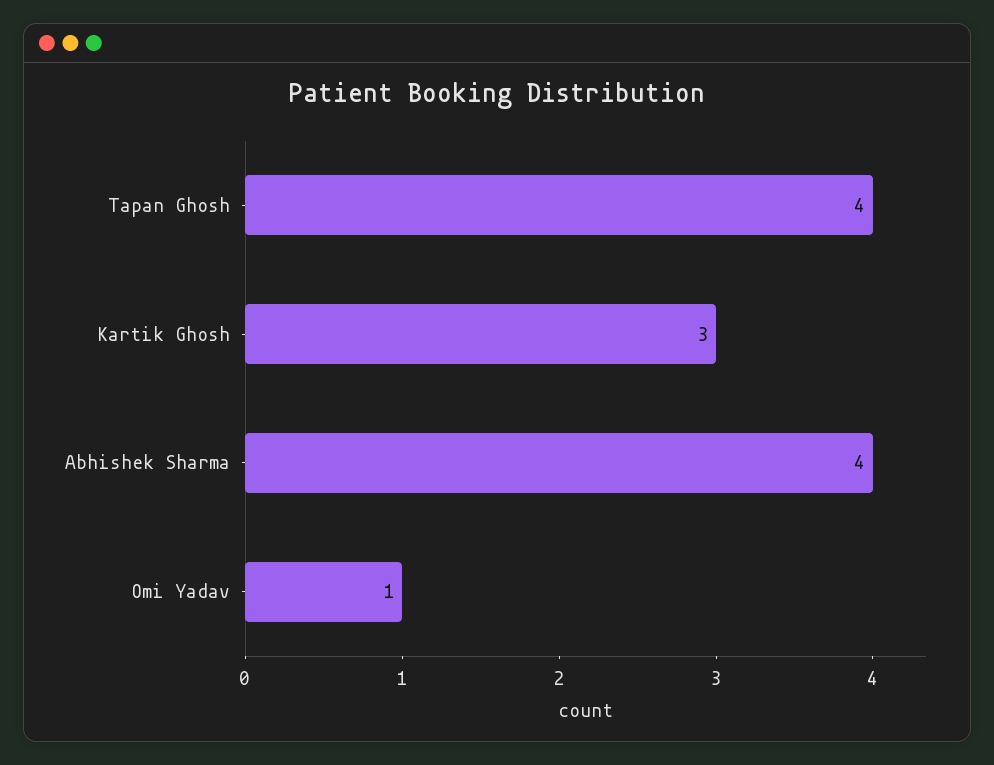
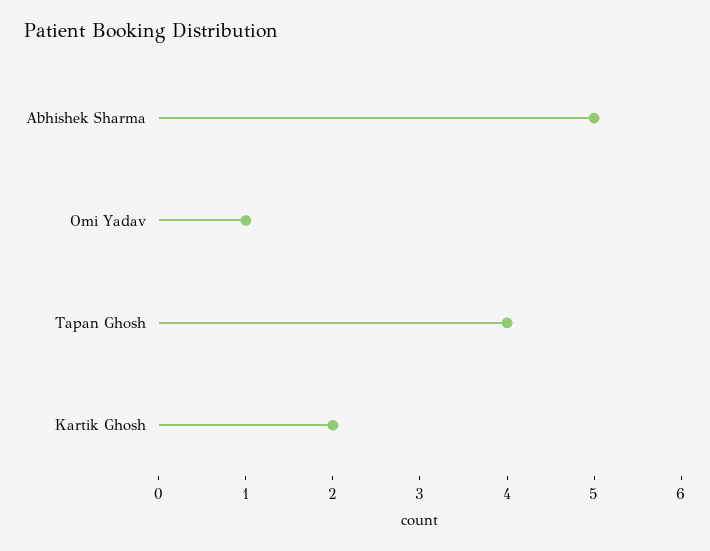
Kartik Ghosh: 3 -> 2
Abhishek Sharma: 4 -> 5

